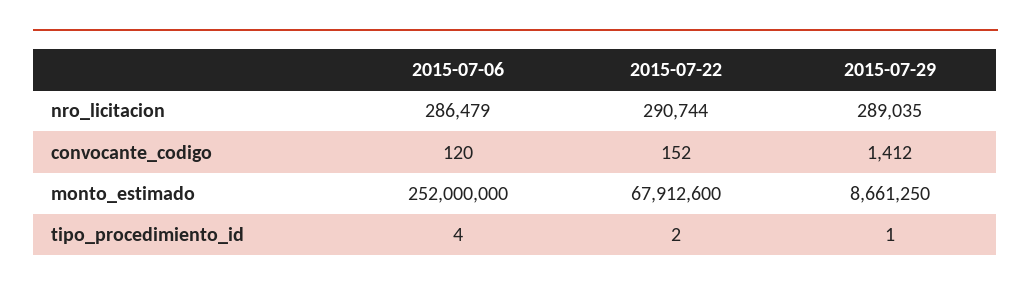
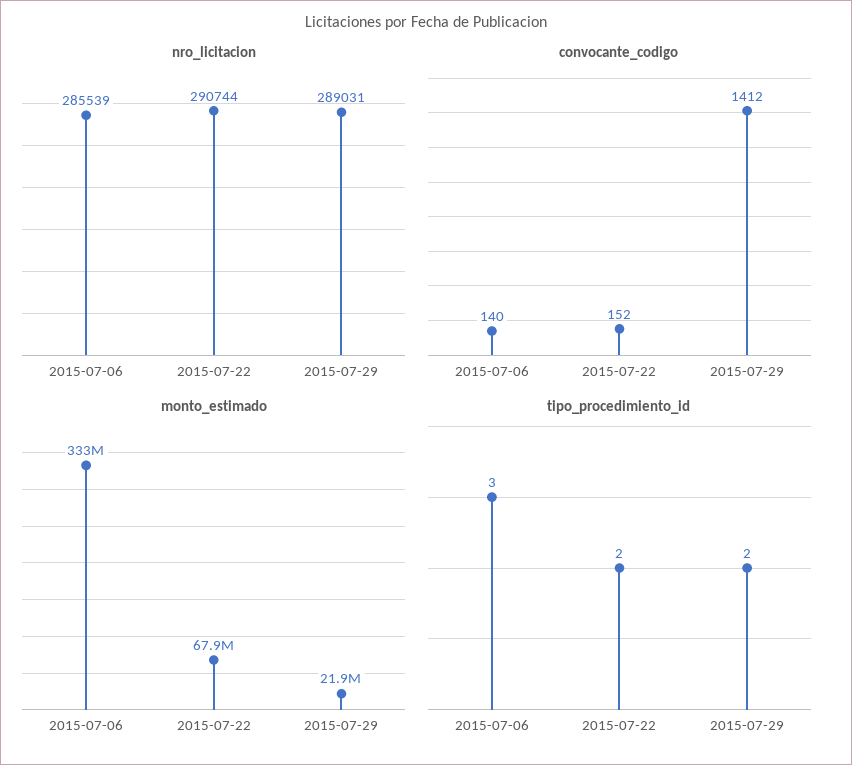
nro_licitacion, 2015-07-06: 286479 -> 285539
nro_licitacion, 2015-07-29: 289035 -> 289031
convocante_codigo, 2015-07-06: 120 -> 140
monto_estimado, 2015-07-06: 252000000 -> 333000000
monto_estimado, 2015-07-29: 8661250 -> 21900000
tipo_procedimiento_id, 2015-07-06: 4 -> 3
tipo_procedimiento_id, 2015-07-29: 1 -> 2

